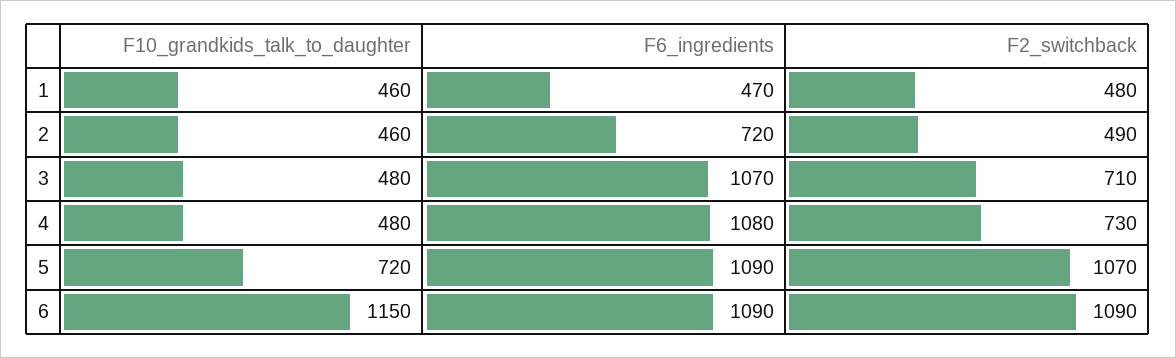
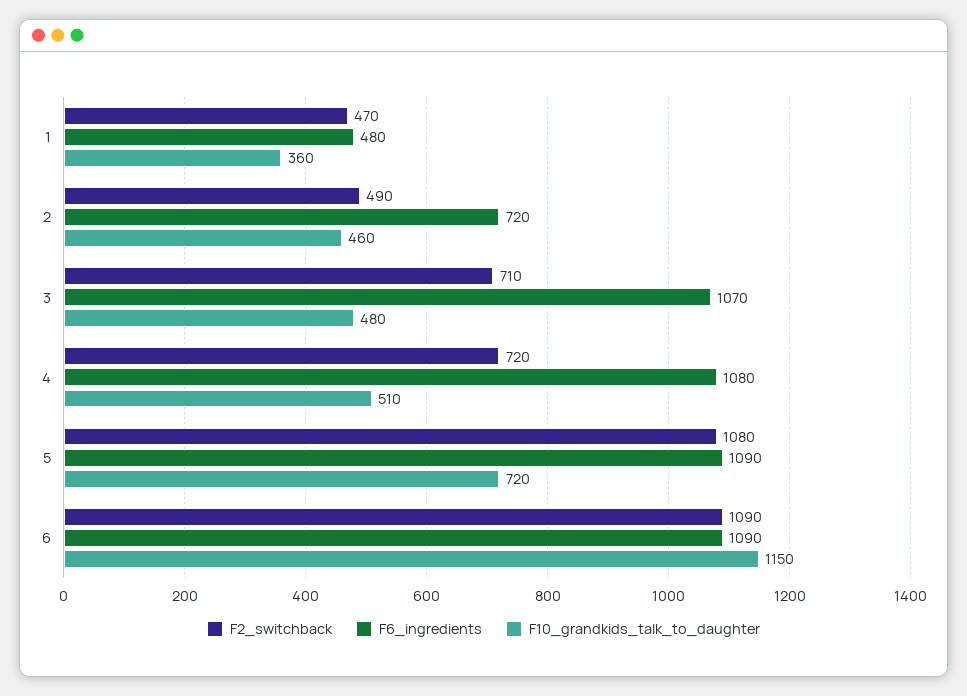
F10_grandkids_talk_to_daughter, 1: 460 -> 360
F6_ingredients, 1: 470 -> 480
F2_switchback, 1: 480 -> 470
F10_grandkids_talk_to_daughter, 4: 480 -> 510
F2_switchback, 4: 730 -> 720
F2_switchback, 5: 1070 -> 1080

